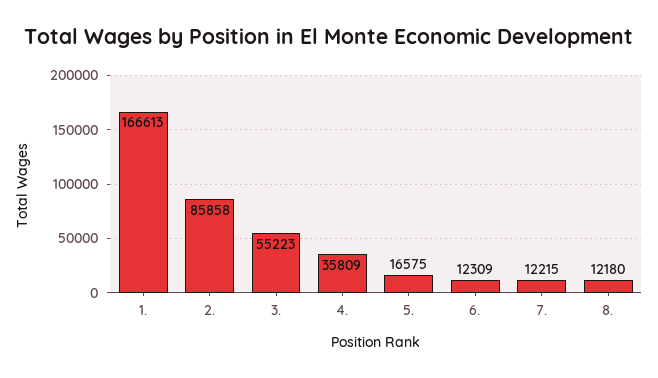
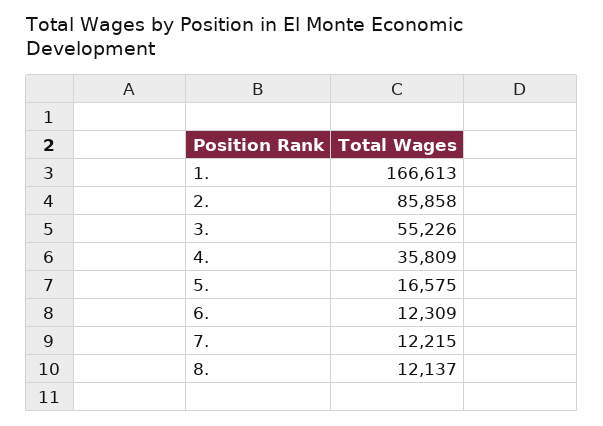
3.: 55223 -> 55226
8.: 12180 -> 12137

